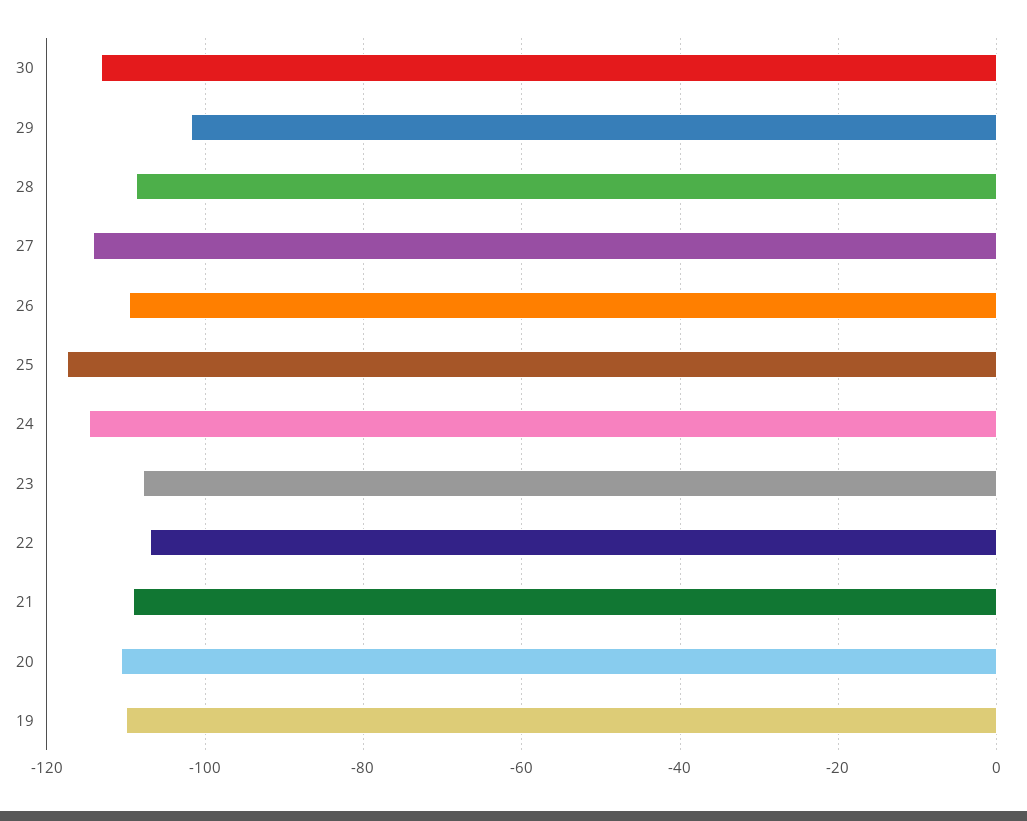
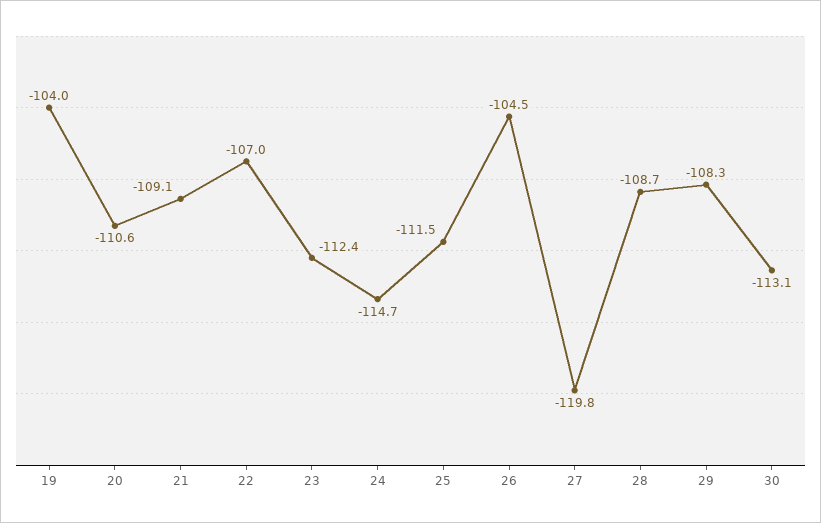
29: -102 -> -108.3
27: -114 -> -119.8
26: -110 -> -104.5
25: -118 -> -111.5
23: -108 -> -112.4
19: -110 -> -104

